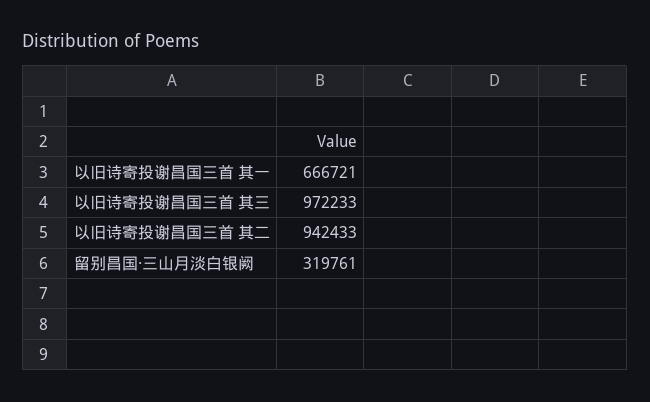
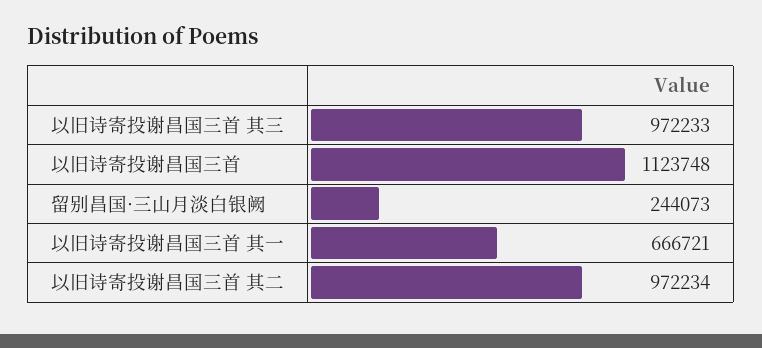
以旧诗寄投谢昌国三首 其二: 942433 -> 972234
留别昌国·三山月淡白银阙: 319761 -> 244073
以旧诗寄投谢昌国三首: none -> 1123748

